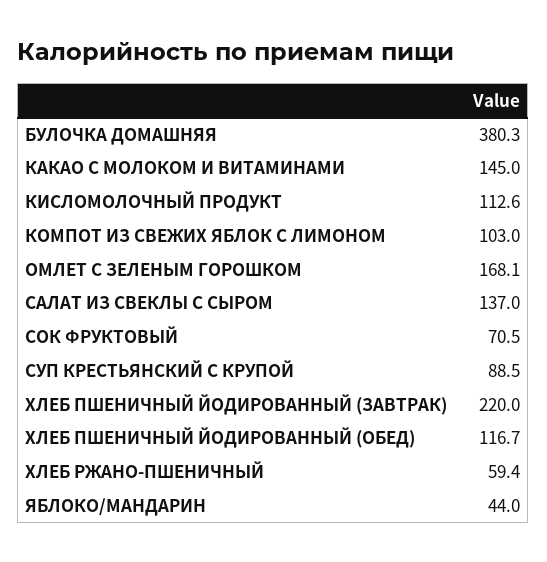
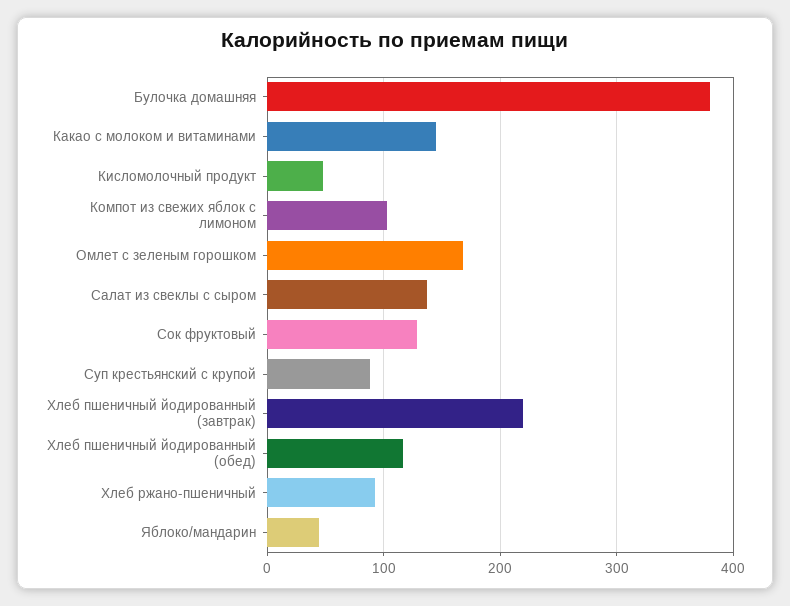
КИСЛОМОЛОЧНЫЙ ПРОДУКТ: 112.6 -> 50
СОК ФРУКТОВЫЙ: 70.5 -> 130
ХЛЕБ РЖАНО-ПШЕНИЧНЫЙ: 59.4 -> 90

